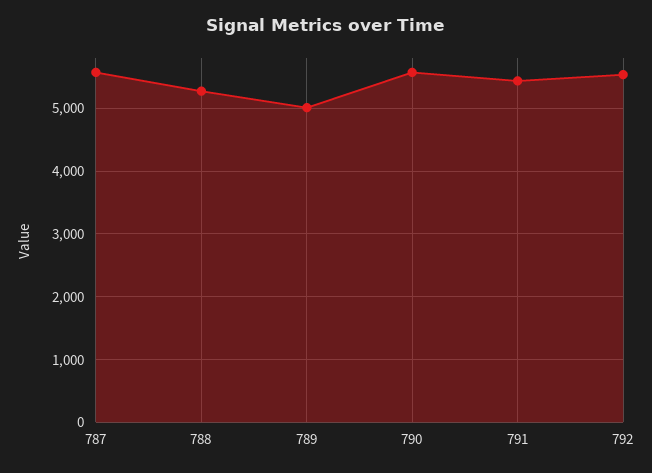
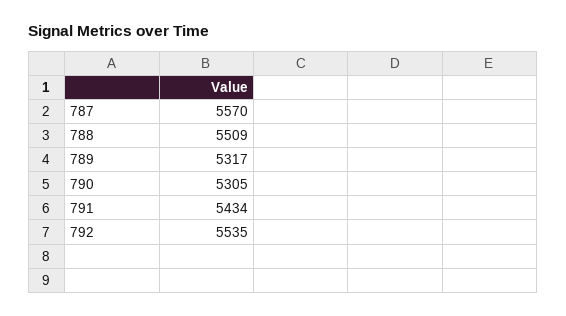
788: 5300 -> 5509
789: 5000 -> 5317
790: 5600 -> 5305

